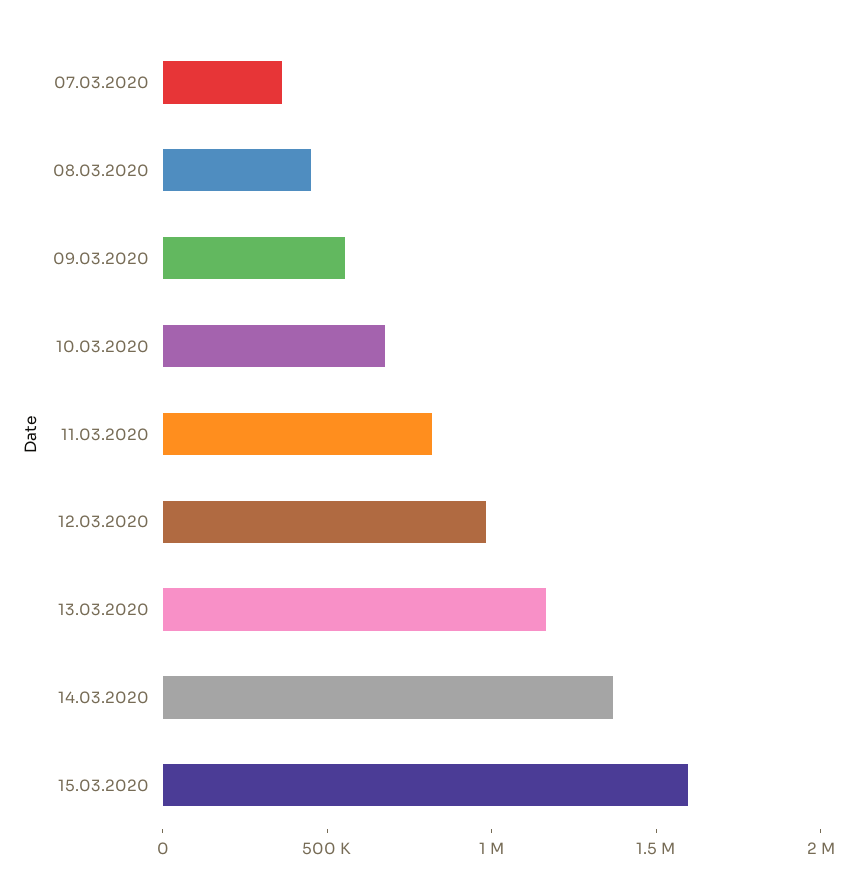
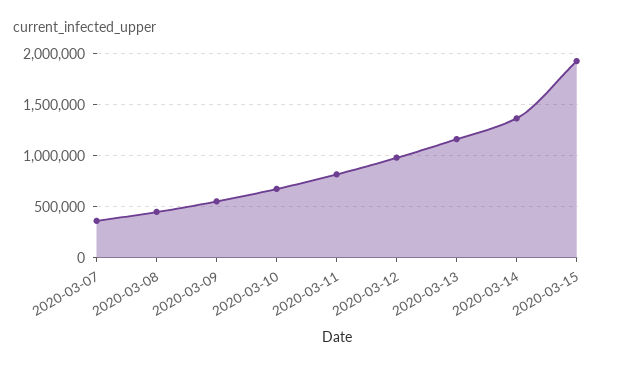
15.03.2020: 1600000 -> 1900000

